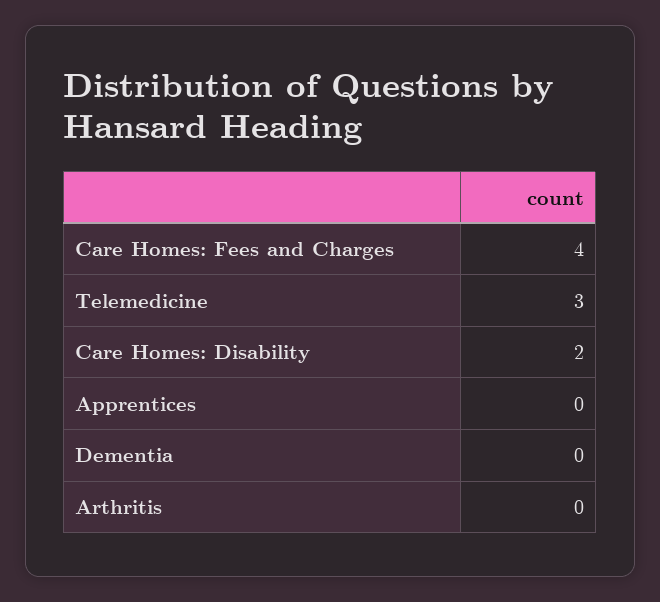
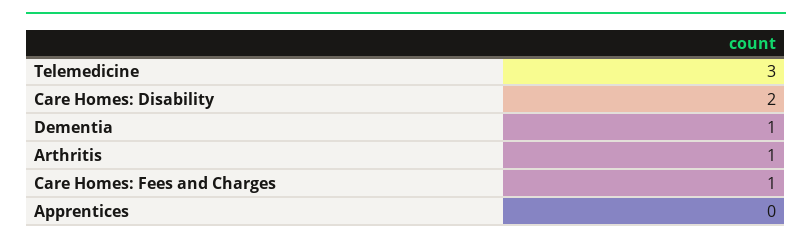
Care Homes: Fees and Charges: 4 -> 1
Dementia: 0 -> 1
Arthritis: 0 -> 1

